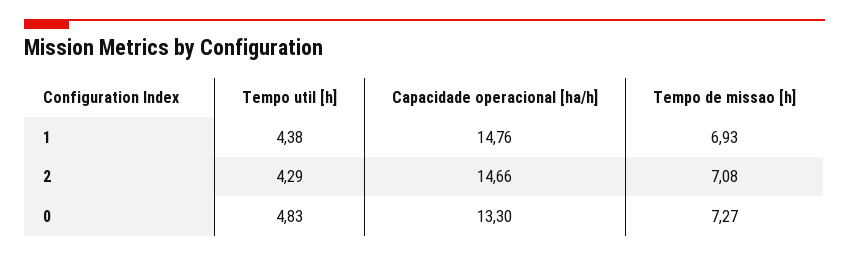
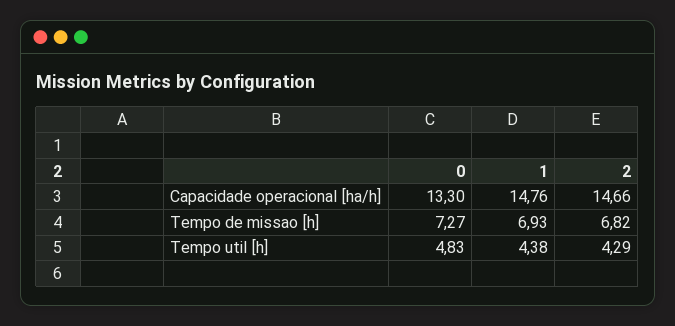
Tempo de missao [h], 2: 7.08 -> 6.82

